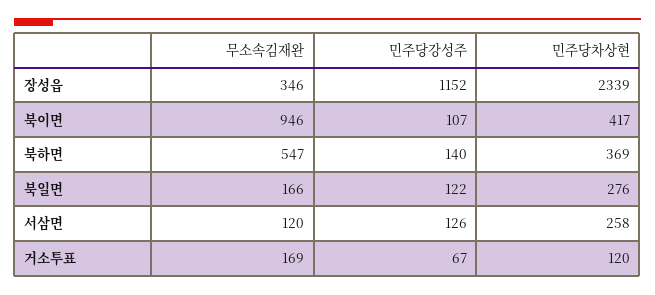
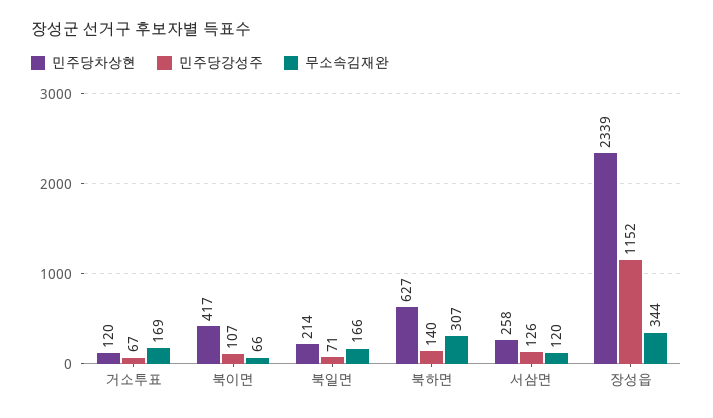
무소속김재완, 장성읍: 346 -> 344
무소속김재완, 북이면: 946 -> 66
무소속김재완, 북하면: 547 -> 307
민주당차상현, 북하면: 369 -> 627
민주당강성주, 북일면: 122 -> 71
민주당차상현, 북일면: 276 -> 214

